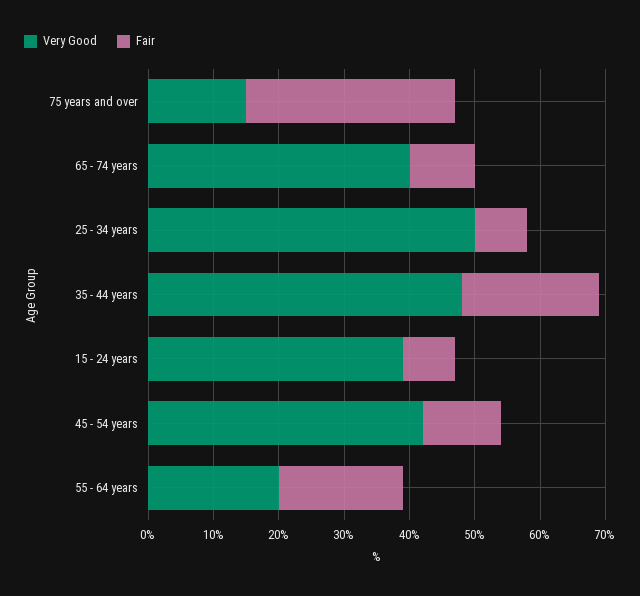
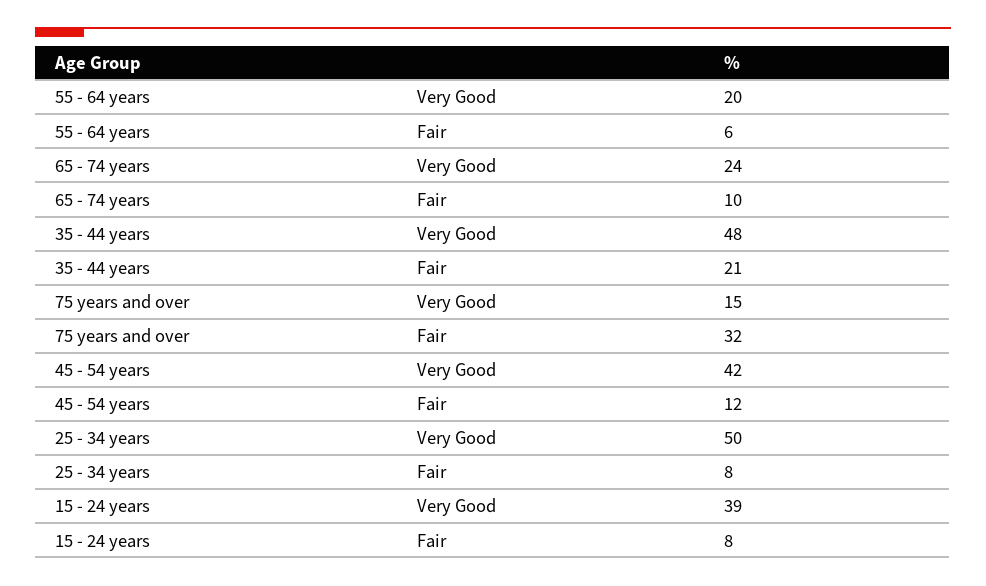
Very Good, 65 - 74 years: 40 -> 24
Fair, 55 - 64 years: 20 -> 6

